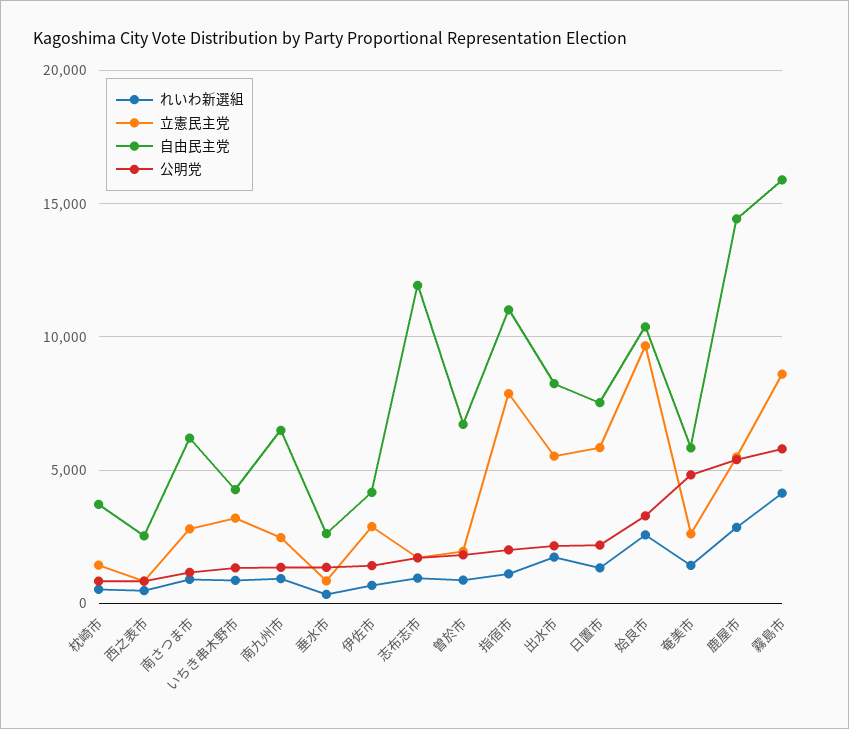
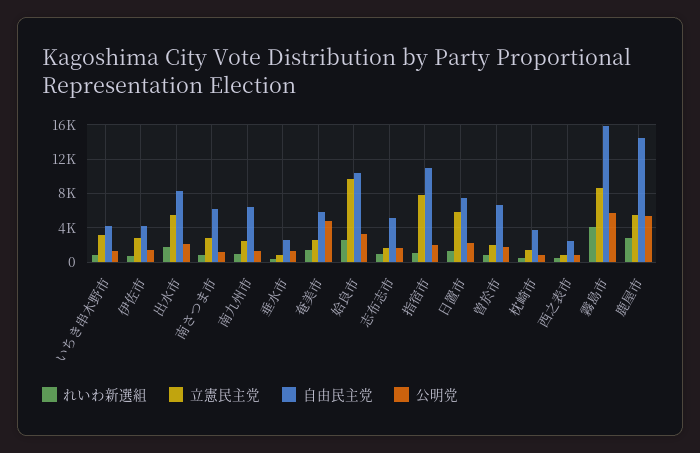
自由民主党, 志布志市: 12000 -> 5000

